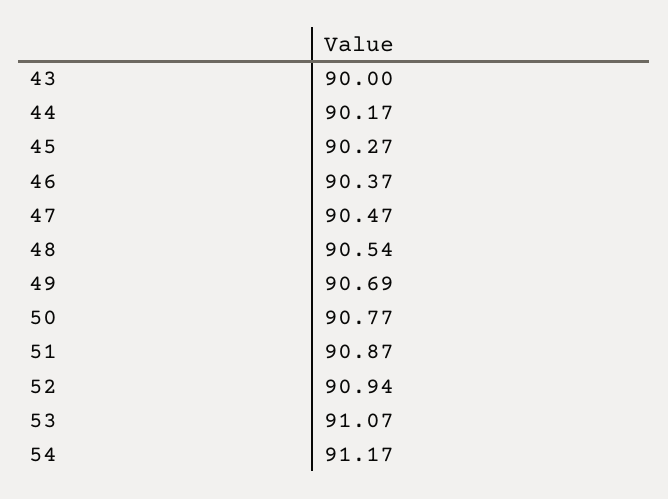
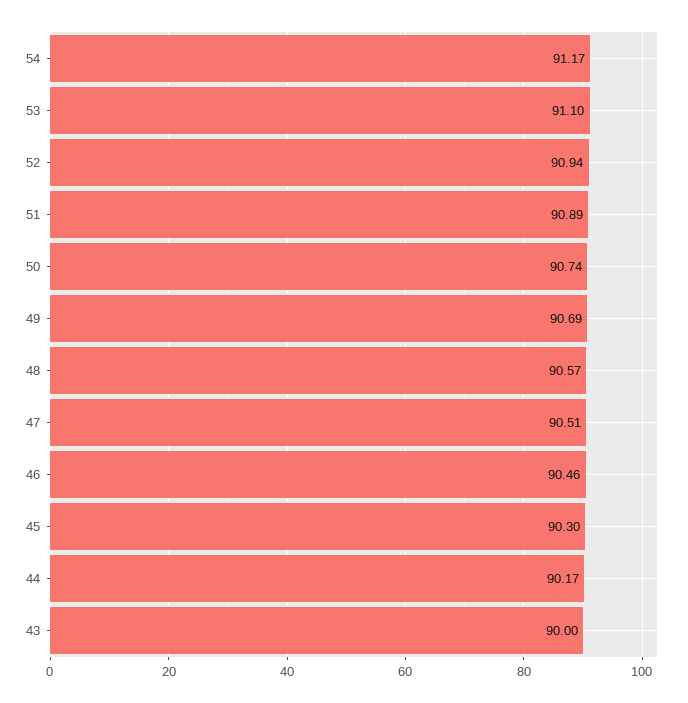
45: 90.27 -> 90.3
46: 90.37 -> 90.46
47: 90.47 -> 90.51
48: 90.54 -> 90.57
50: 90.77 -> 90.74
51: 90.87 -> 90.89
53: 91.07 -> 91.1

